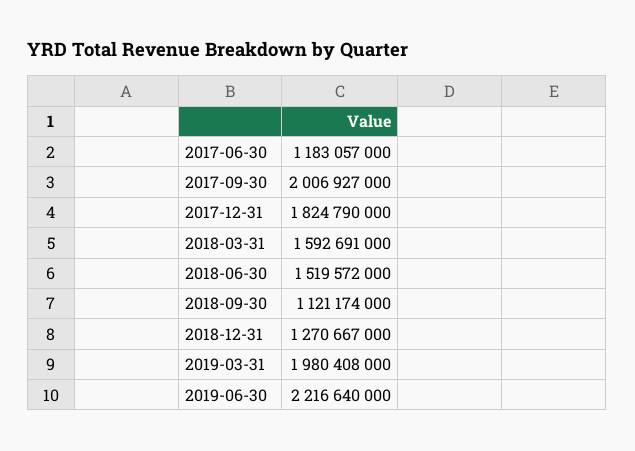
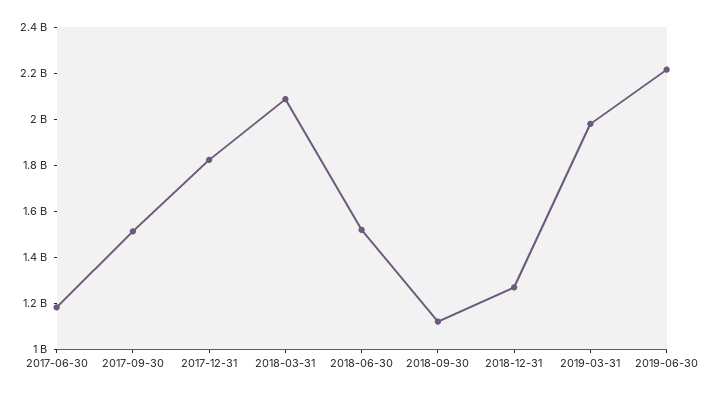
2017-09-30: 2006927000 -> 1500000000
2018-03-31: 1592691000 -> 2100000000

